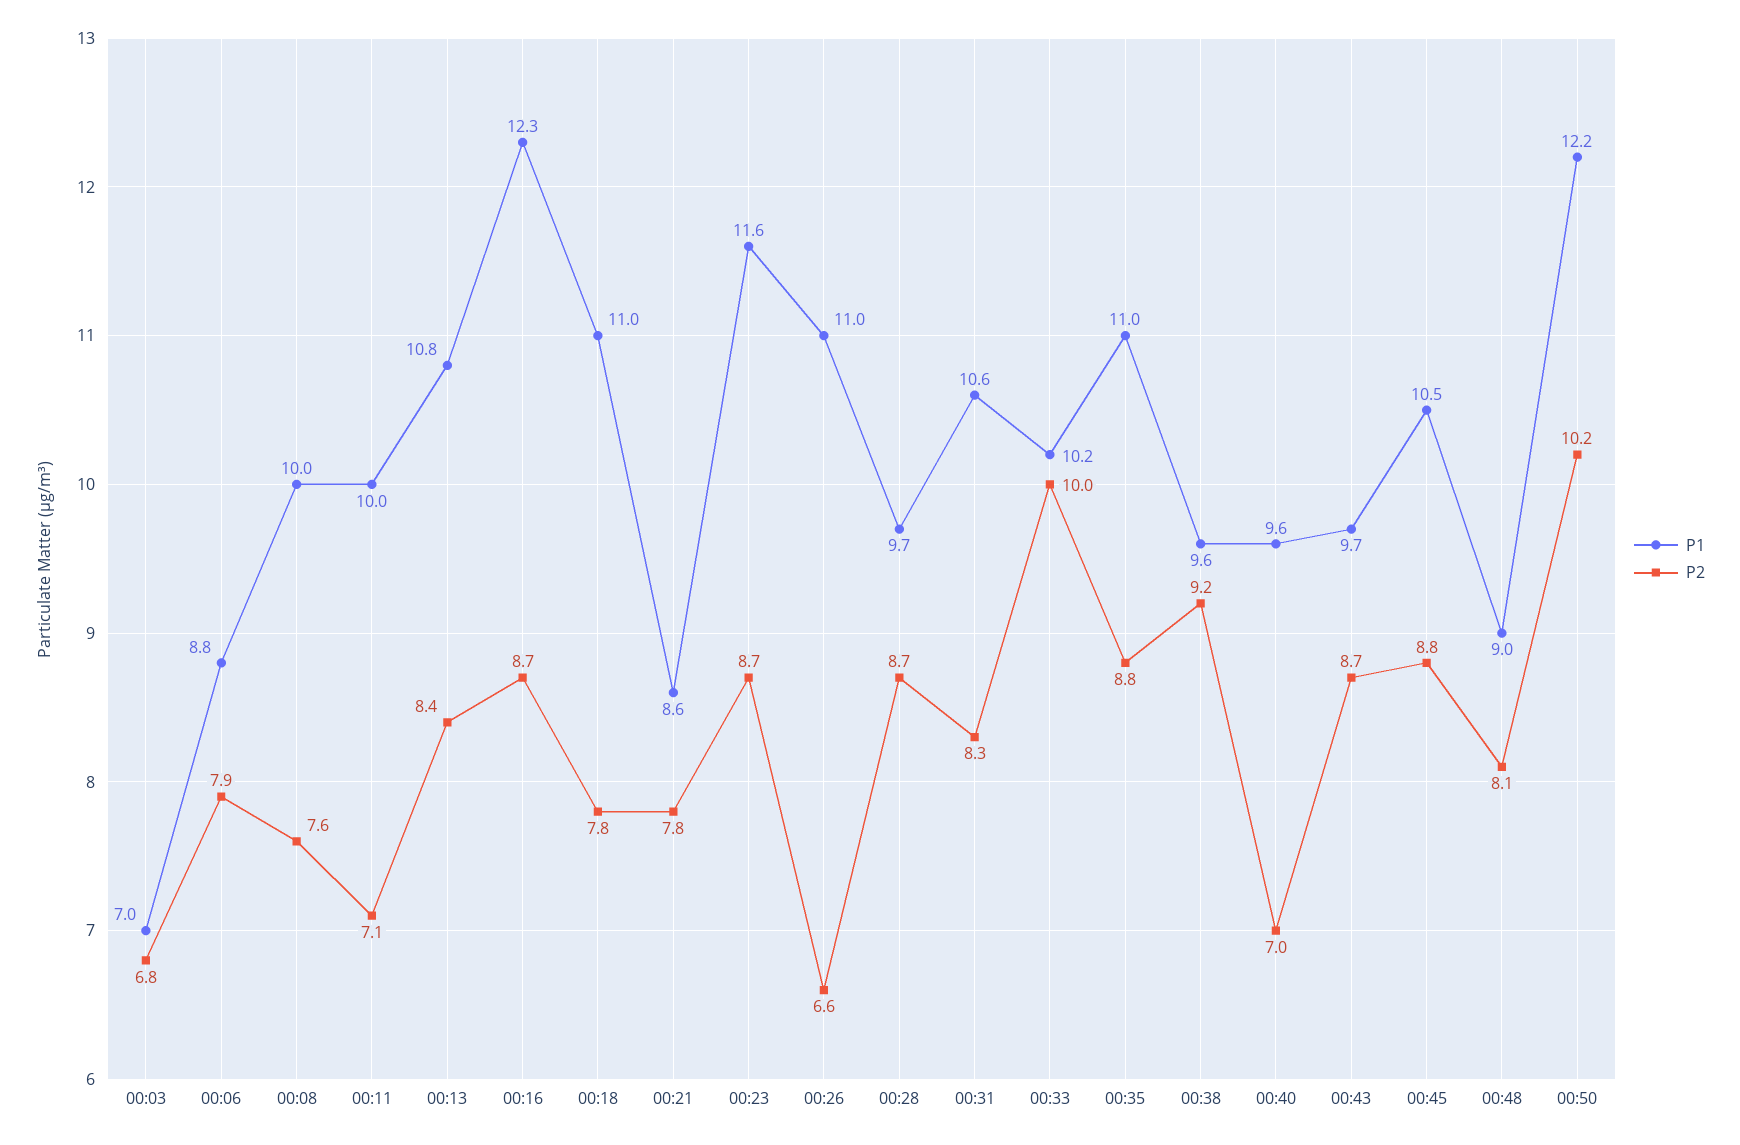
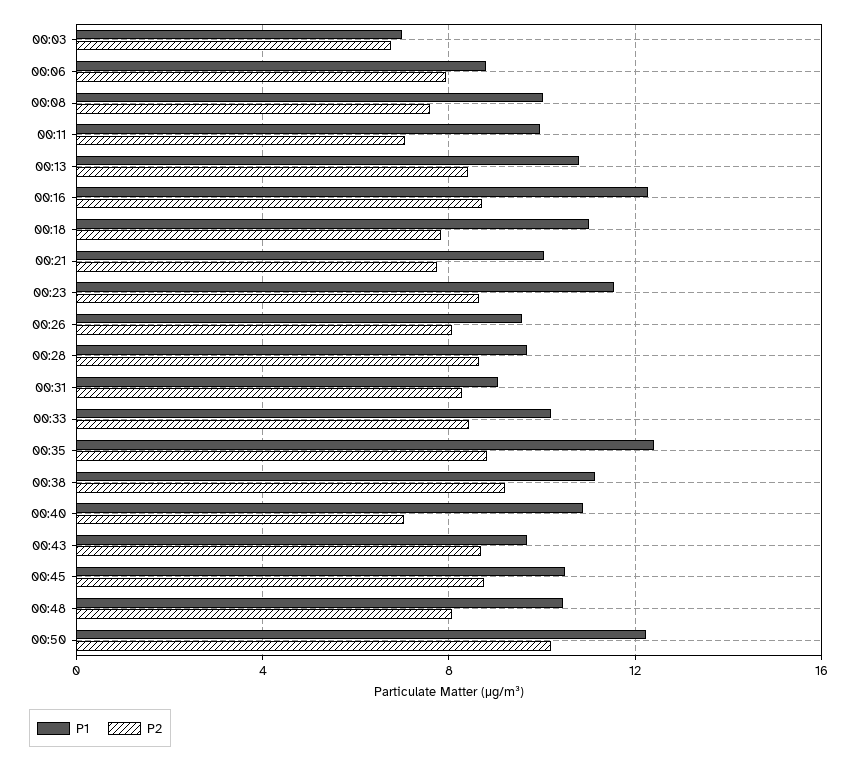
P1, 00:21: 8.6 -> 10
P1, 00:26: 11 -> 9.5
P2, 00:26: 6.6 -> 8
P1, 00:31: 10.6 -> 9
P2, 00:33: 10 -> 8.5
P1, 00:35: 11 -> 12.5
P1, 00:38: 9.6 -> 11
P1, 00:40: 9.6 -> 11
P1, 00:48: 9 -> 10.5

